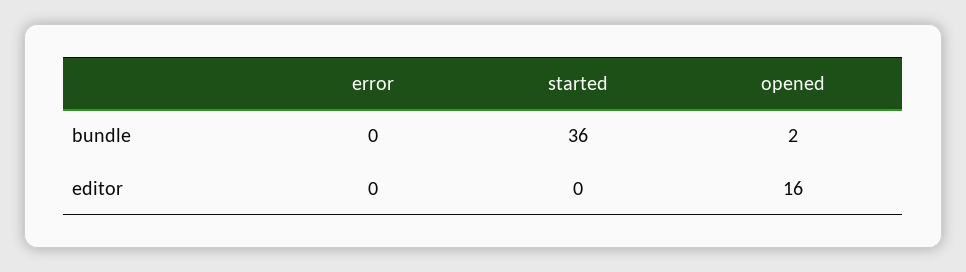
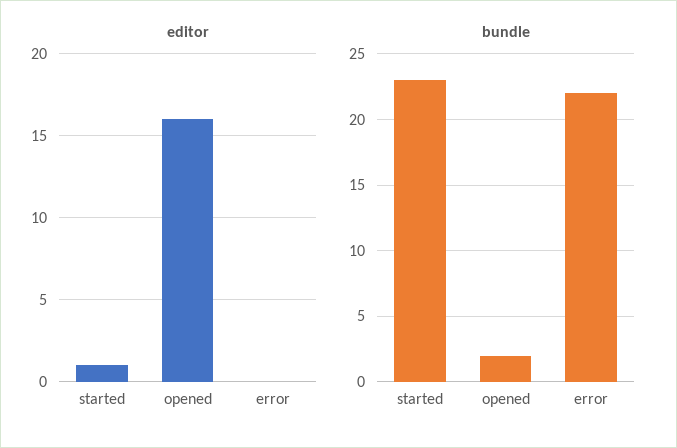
bundle, error: 0 -> 22
bundle, started: 36 -> 23
editor, started: 0 -> 1

